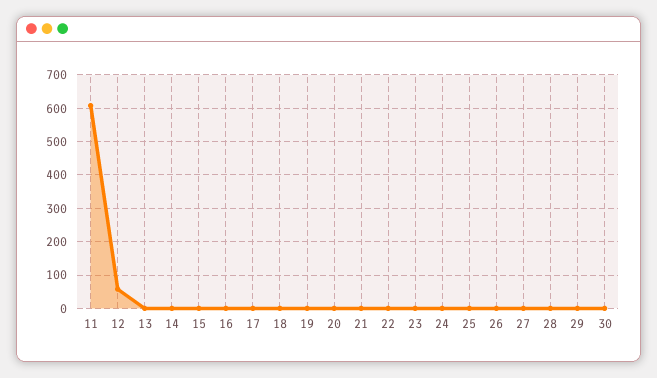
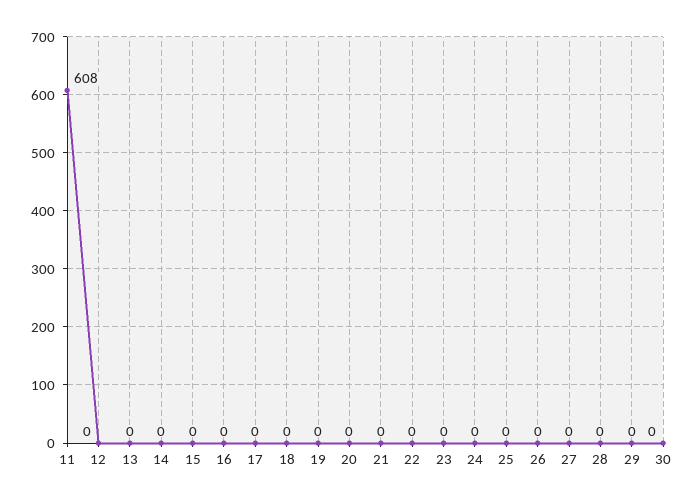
12: 60 -> 0

